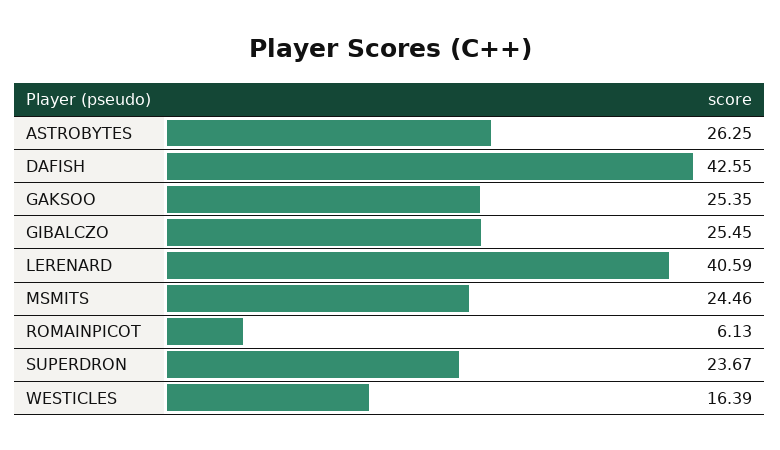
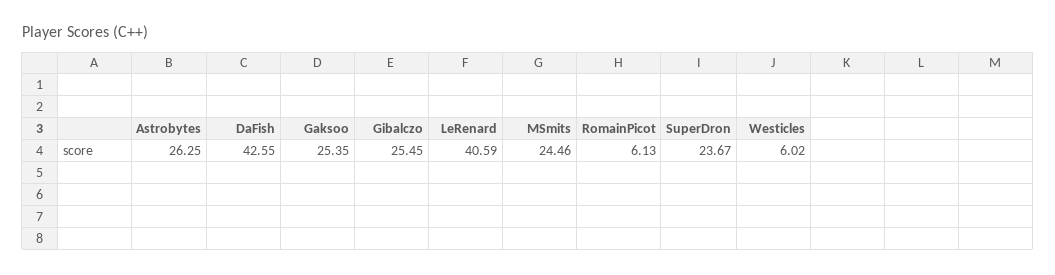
WESTICLES: 16.39 -> 6.02

